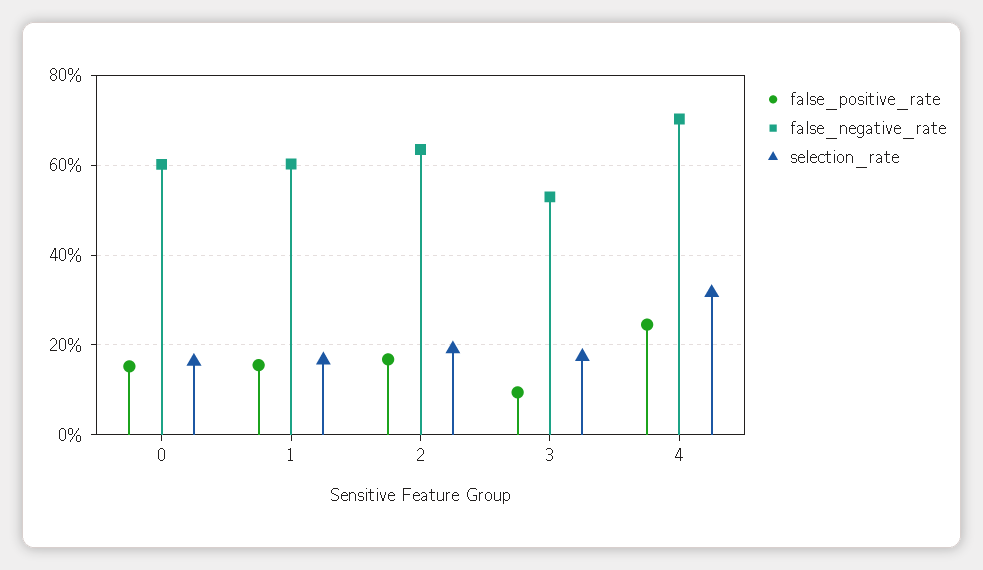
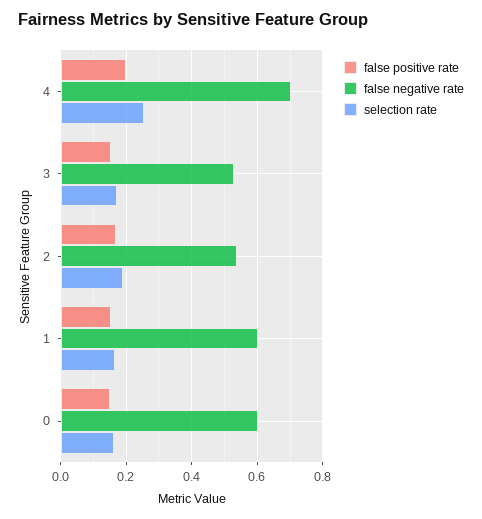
false_negative_rate, 2: 0.64 -> 0.54
false_positive_rate, 3: 0.1 -> 0.16
false_positive_rate, 4: 0.24 -> 0.2
selection_rate, 4: 0.32 -> 0.26

